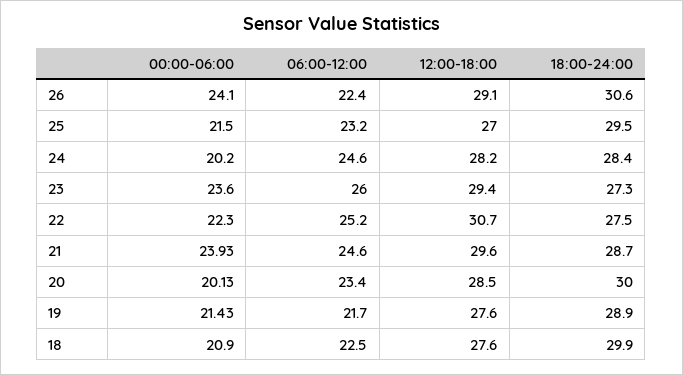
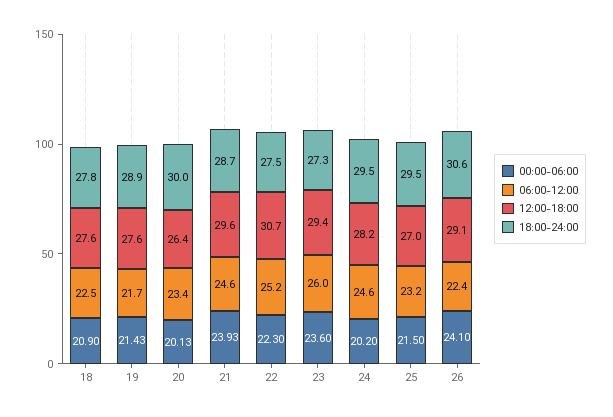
18:00-24:00, 24: 28.4 -> 29.5
12:00-18:00, 20: 28.5 -> 26.4
18:00-24:00, 18: 29.9 -> 27.8

